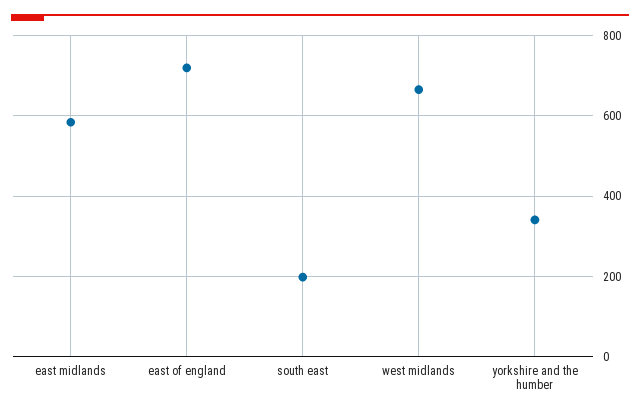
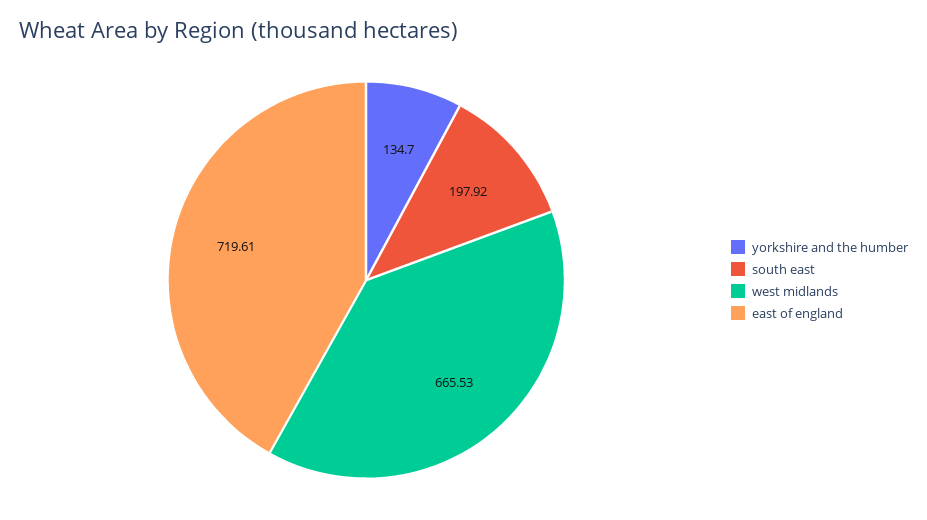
east midlands: 580 -> none
yorkshire and the humber: 340 -> 134.7

